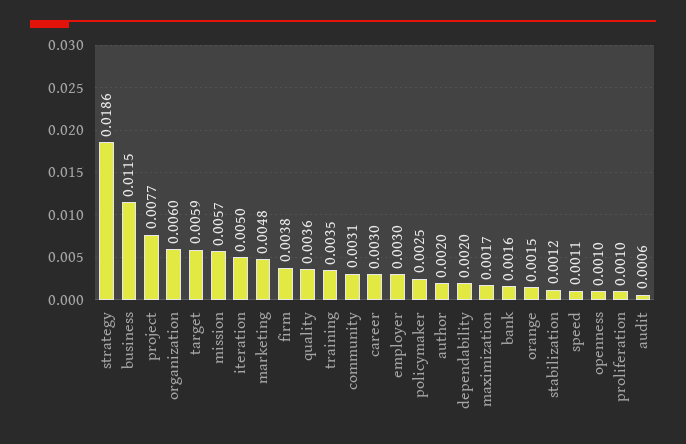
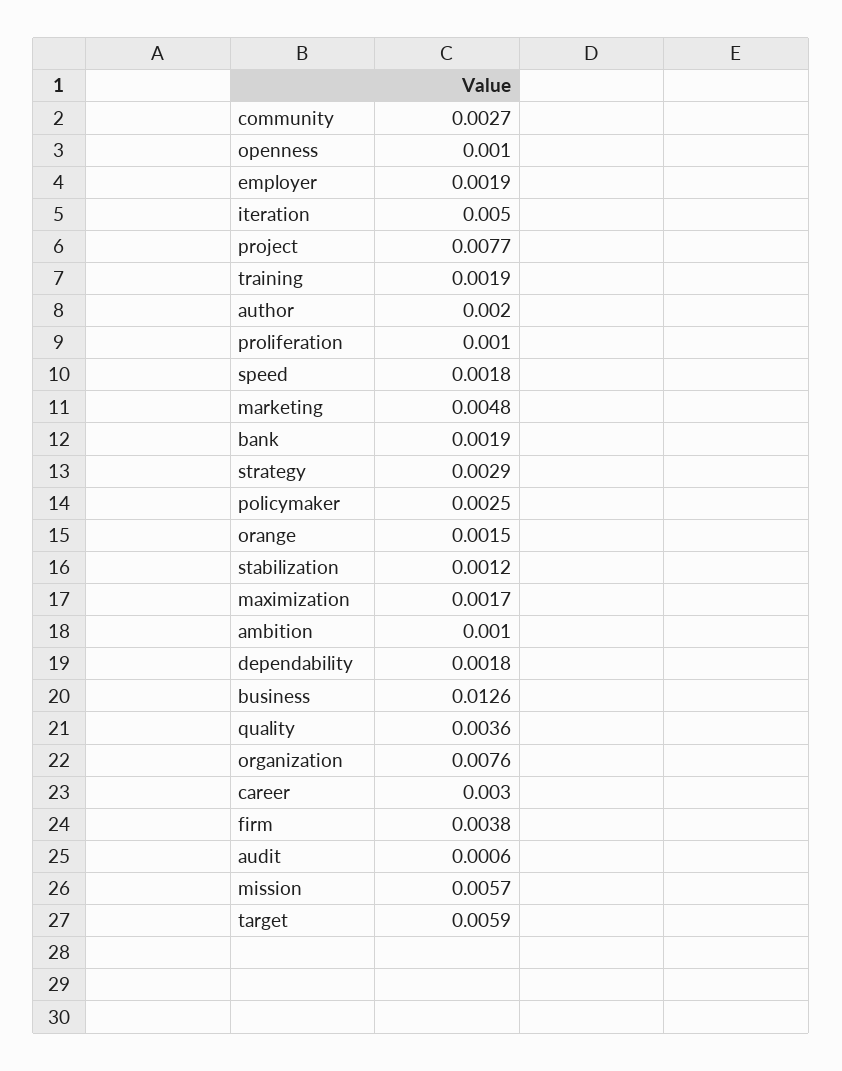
strategy: 0.0186 -> 0.0029
business: 0.0115 -> 0.0126
organization: 0.006 -> 0.0076
training: 0.0035 -> 0.0019
community: 0.0031 -> 0.0027
employer: 0.003 -> 0.0019
dependability: 0.002 -> 0.0018
bank: 0.0016 -> 0.0019
speed: 0.0011 -> 0.0018
ambition: none -> 0.001

